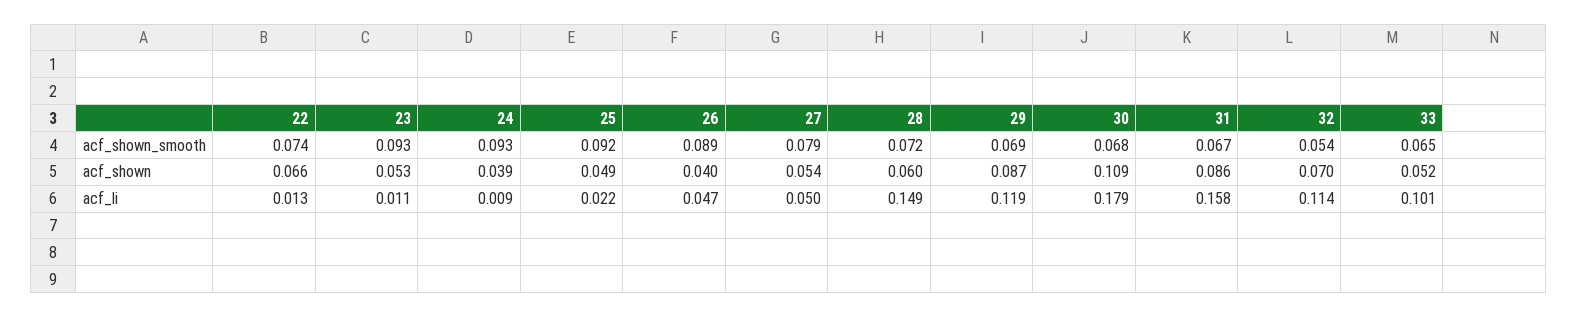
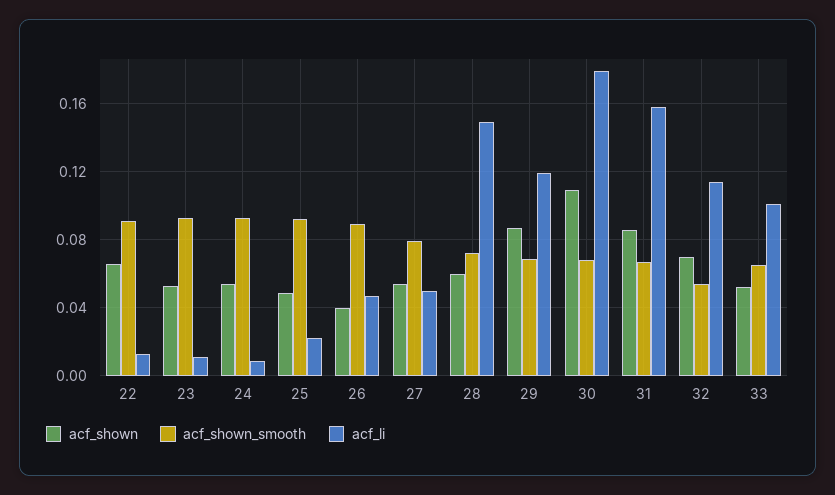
acf_shown_smooth, 22: 0.074 -> 0.09
acf_shown, 24: 0.039 -> 0.055

